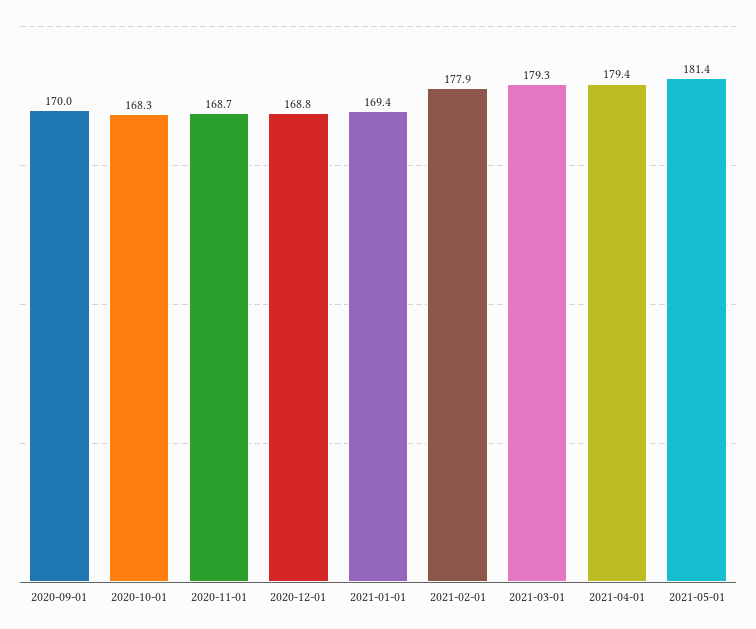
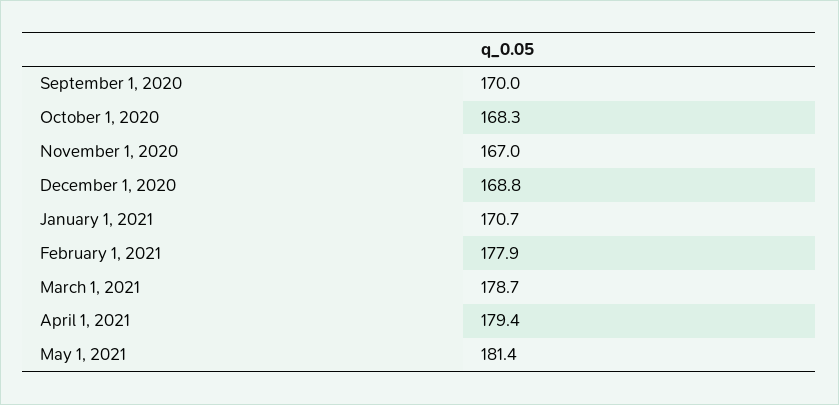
2020-11-01: 168.7 -> 167
2021-01-01: 169.4 -> 170.7
2021-03-01: 179.3 -> 178.7

